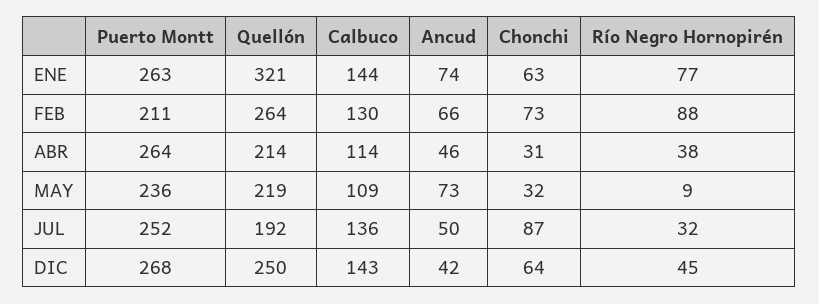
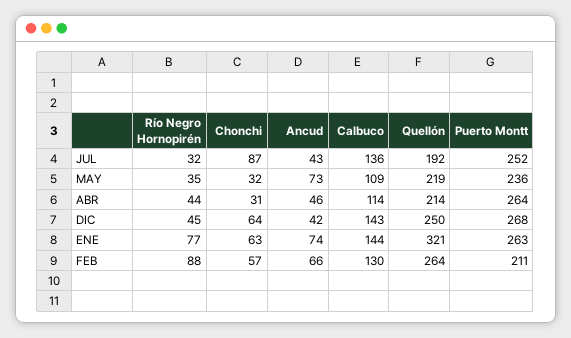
Chonchi, FEB: 73 -> 57
Río Negro Hornopirén, ABR: 38 -> 44
Río Negro Hornopirén, MAY: 9 -> 35
Ancud, JUL: 50 -> 43

